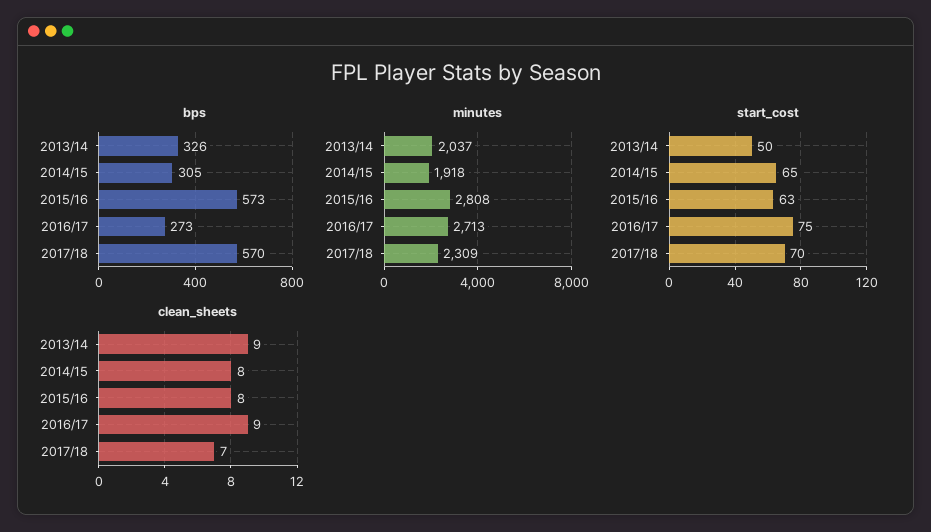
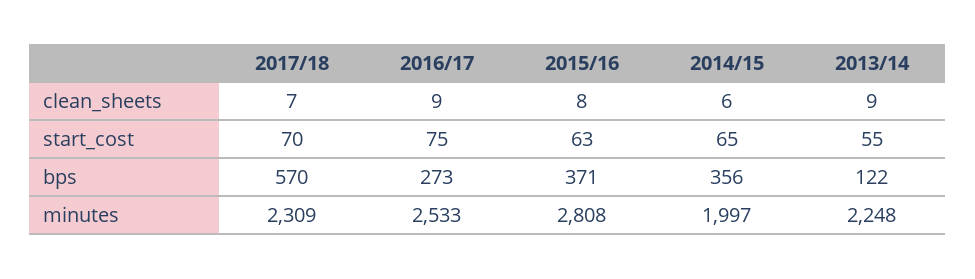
bps, 2013/14: 326 -> 122
bps, 2014/15: 305 -> 356
bps, 2015/16: 573 -> 371
minutes, 2013/14: 2037 -> 2248
minutes, 2014/15: 1918 -> 1997
minutes, 2016/17: 2713 -> 2533
start_cost, 2013/14: 50 -> 55
clean_sheets, 2014/15: 8 -> 6

